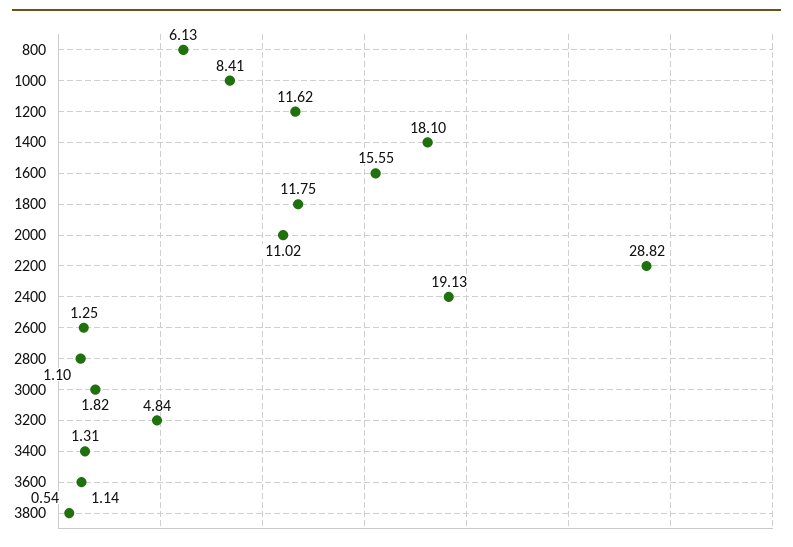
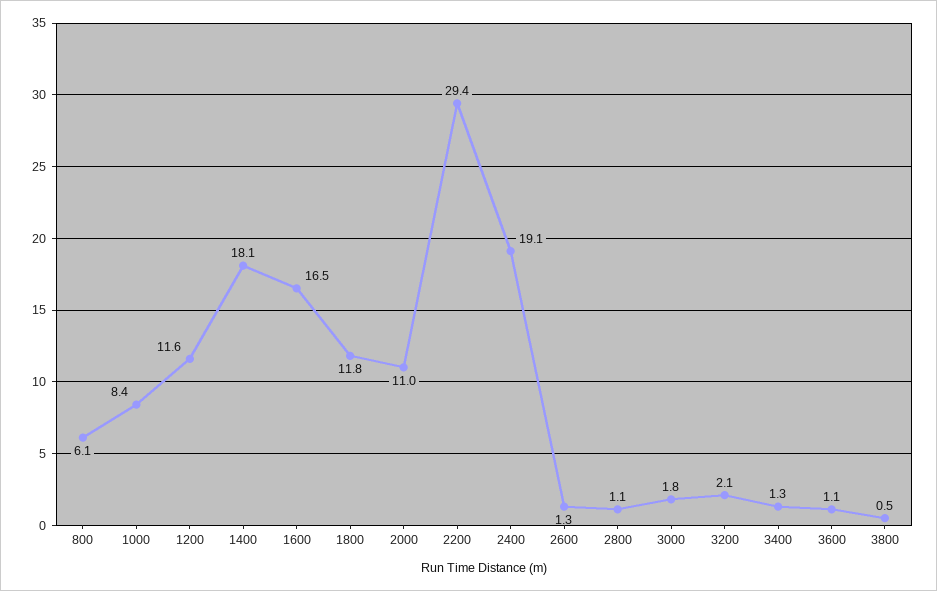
1600: 15.55 -> 16.5
2200: 28.82 -> 29.4
3200: 4.84 -> 2.1

